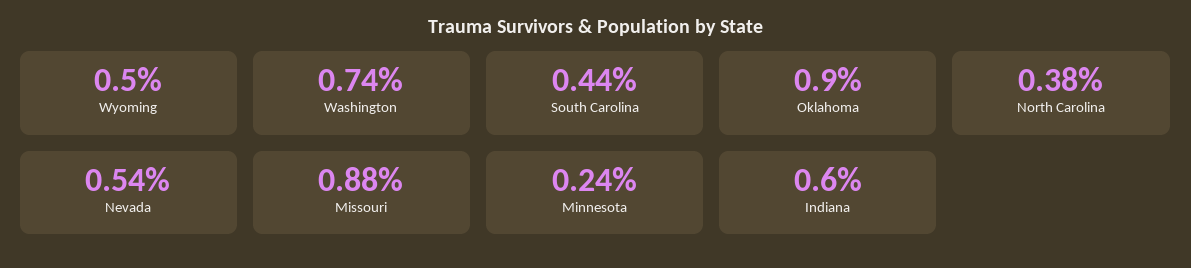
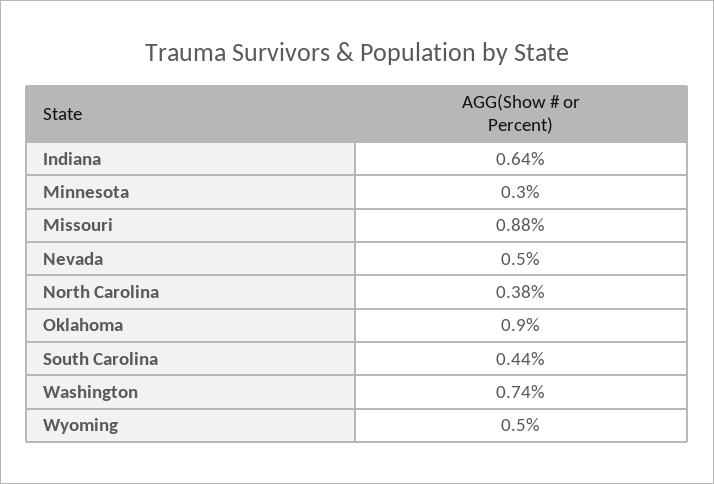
Nevada: 0.54 -> 0.5
Minnesota: 0.24 -> 0.3
Indiana: 0.6 -> 0.64

